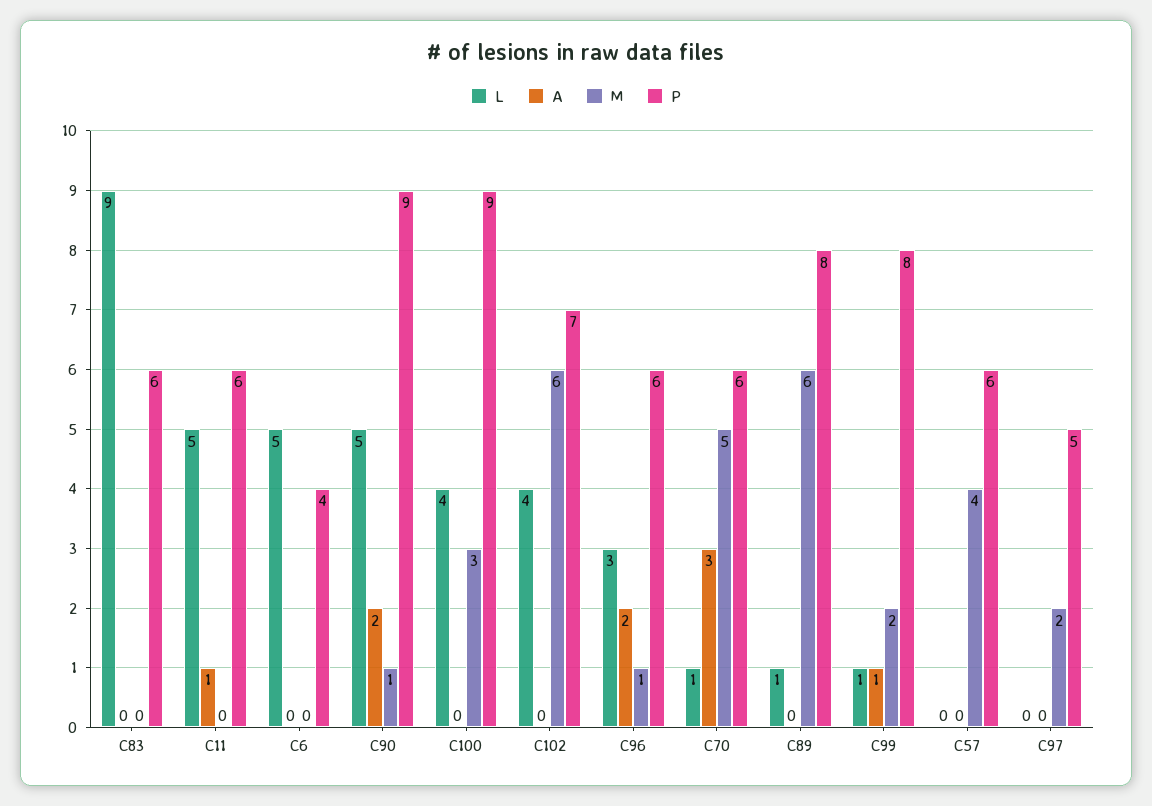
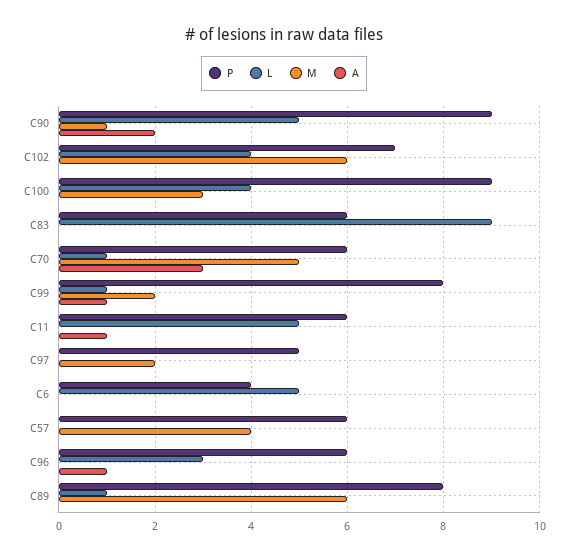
A, C96: 2 -> 1
M, C96: 1 -> 0

